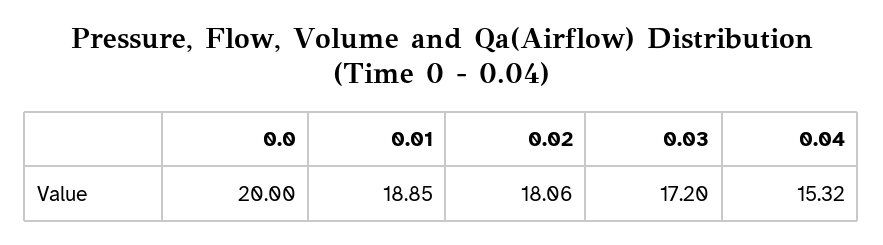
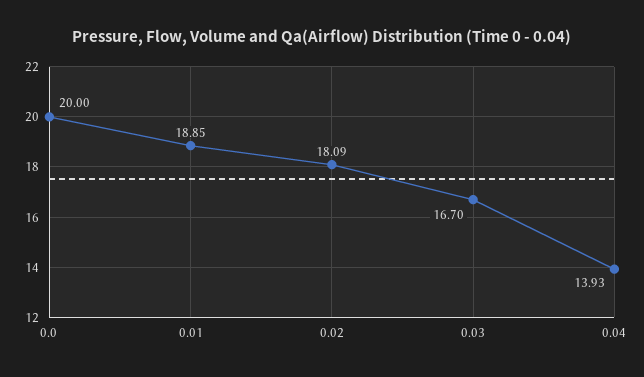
0.02: 18.06 -> 18.09
0.03: 17.2 -> 16.7
0.04: 15.32 -> 13.93

